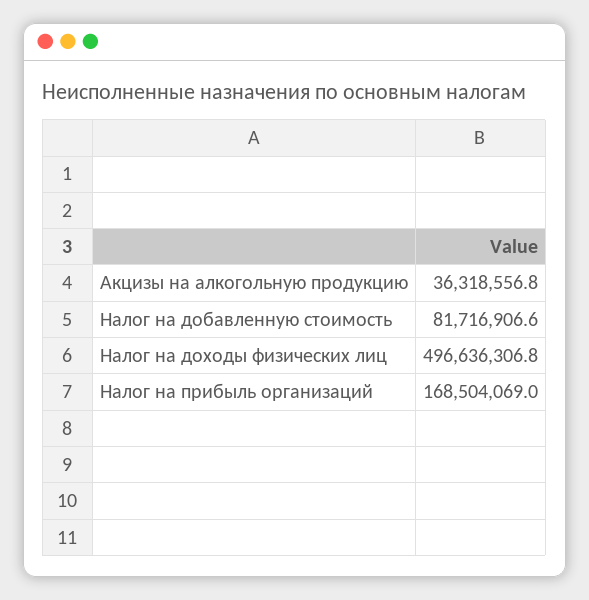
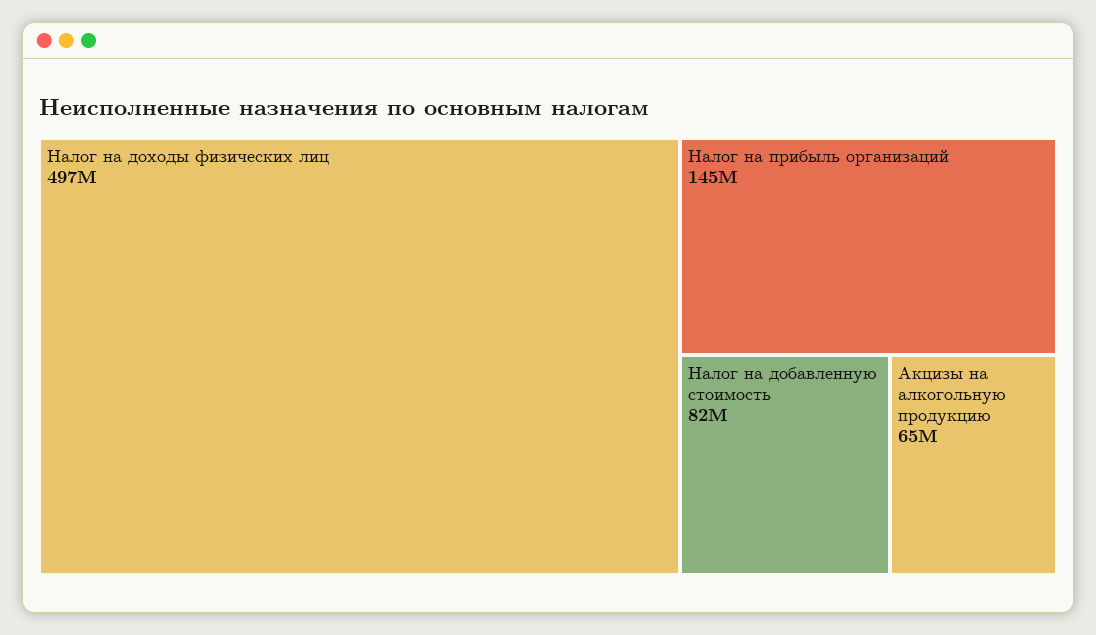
Акцизы на алкогольную продукцию: 36318556.8 -> 65000000
Налог на прибыль организаций: 168504069 -> 145000000

